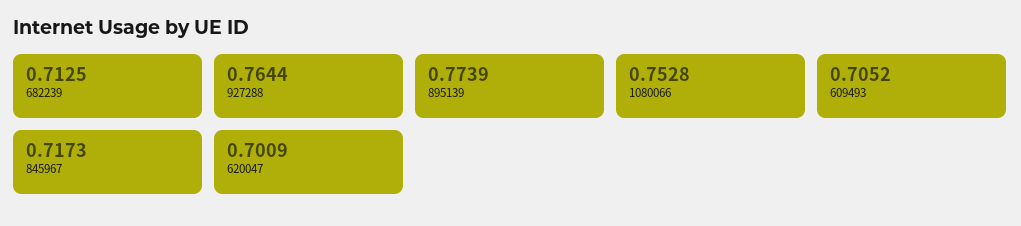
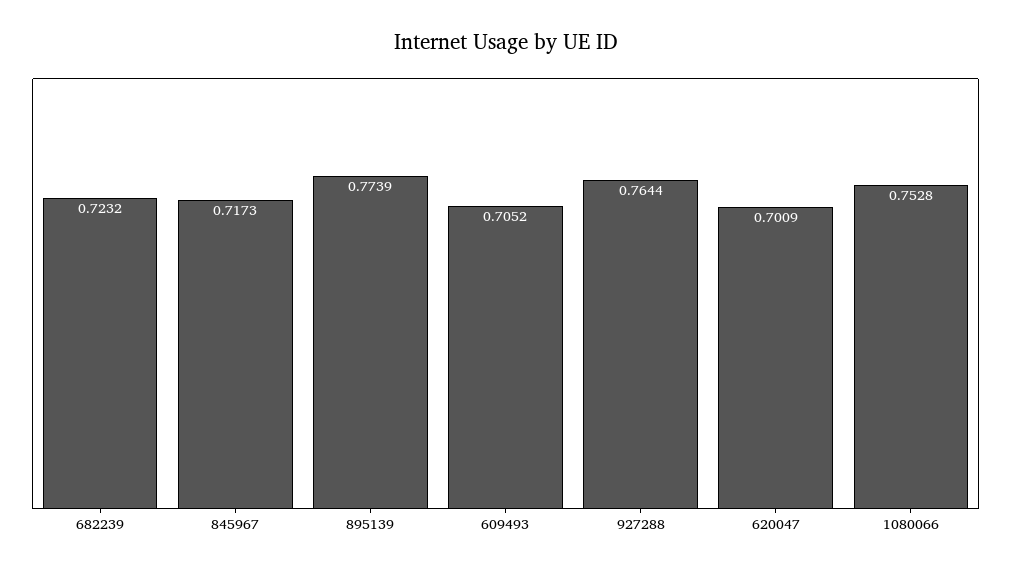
682239: 0.7125 -> 0.7232

